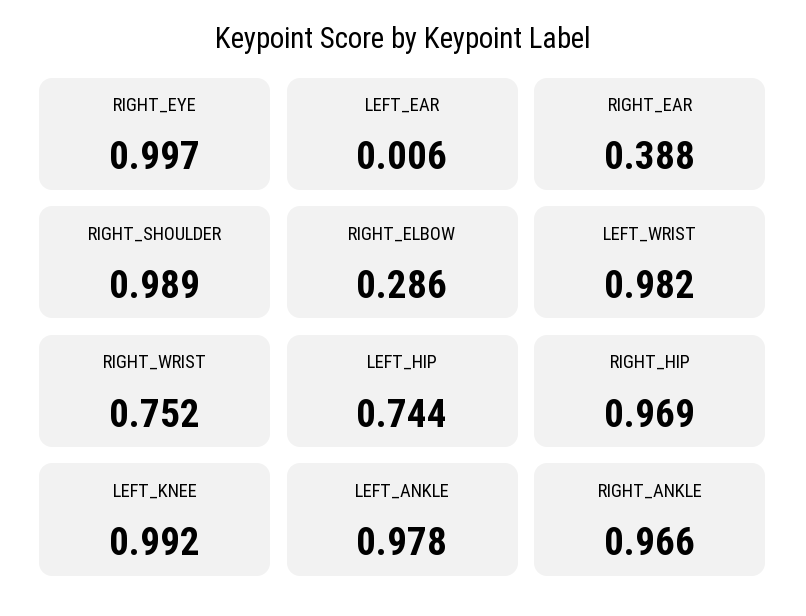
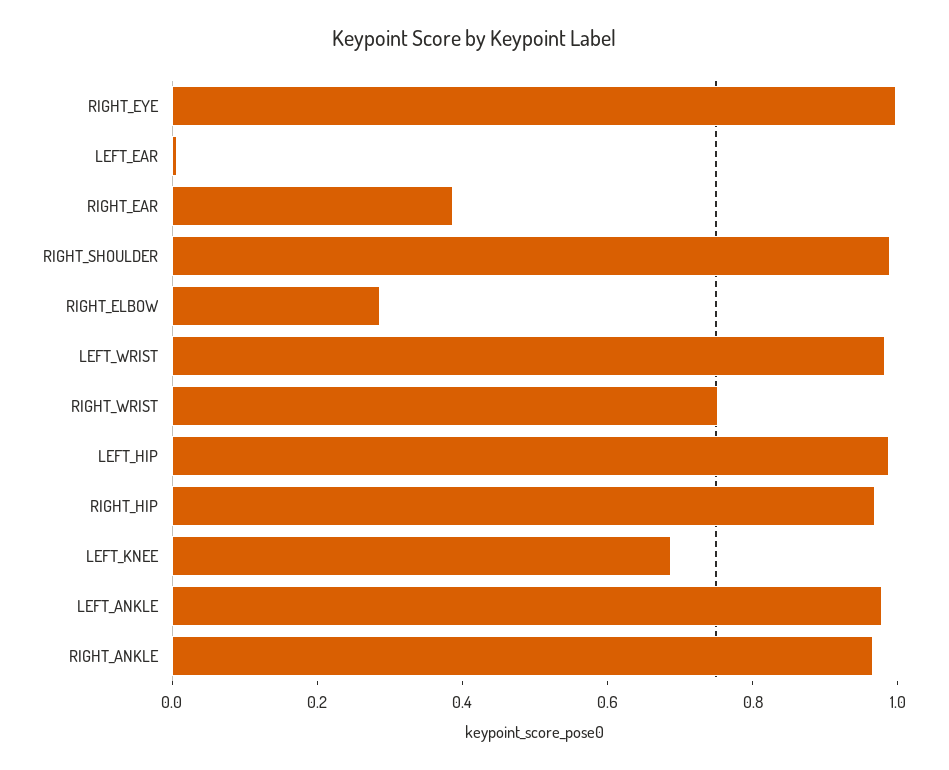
LEFT_HIP: 0.744 -> 1
LEFT_KNEE: 0.992 -> 0.7

